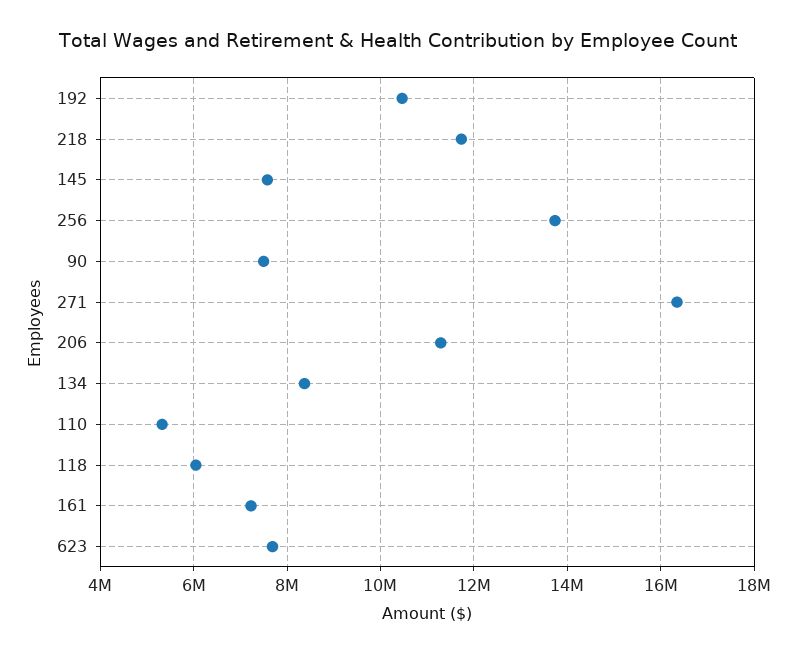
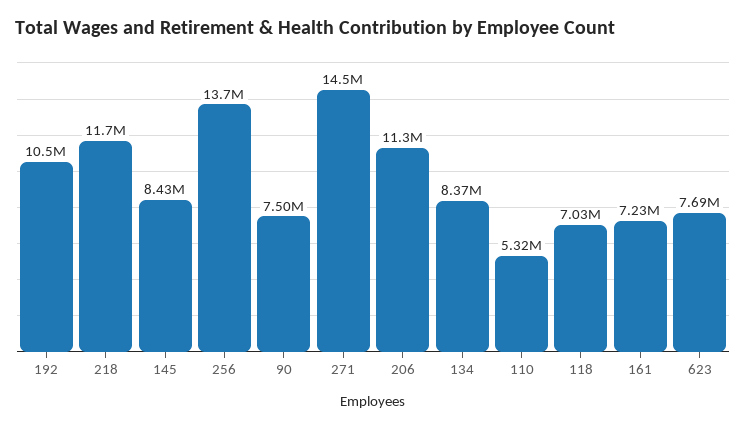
145: 7600000 -> 8430000
271: 16400000 -> 14500000
118: 6000000 -> 7030000

